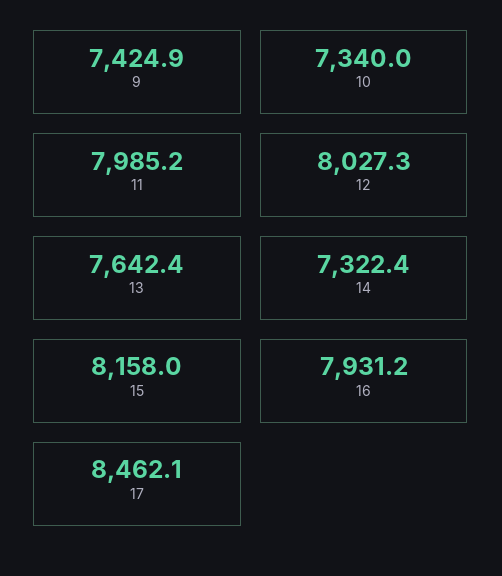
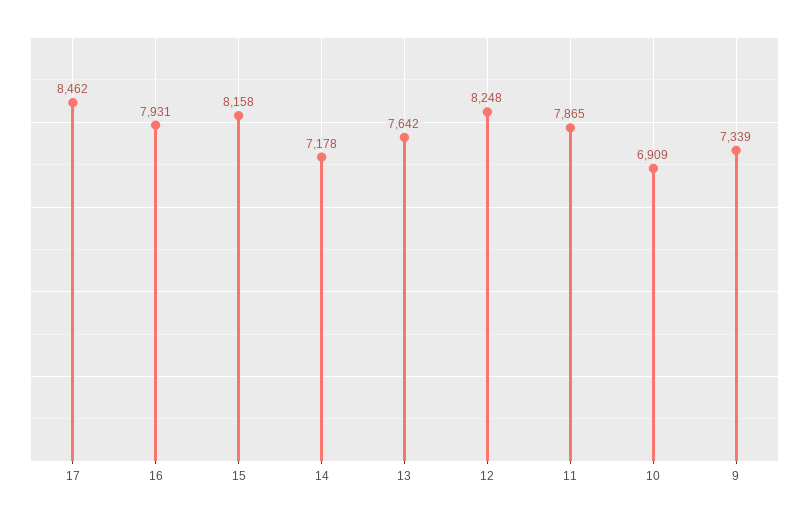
9: 7424.9 -> 7339
10: 7340 -> 6909
11: 7985.2 -> 7865
12: 8027.3 -> 8248
14: 7322.4 -> 7178

